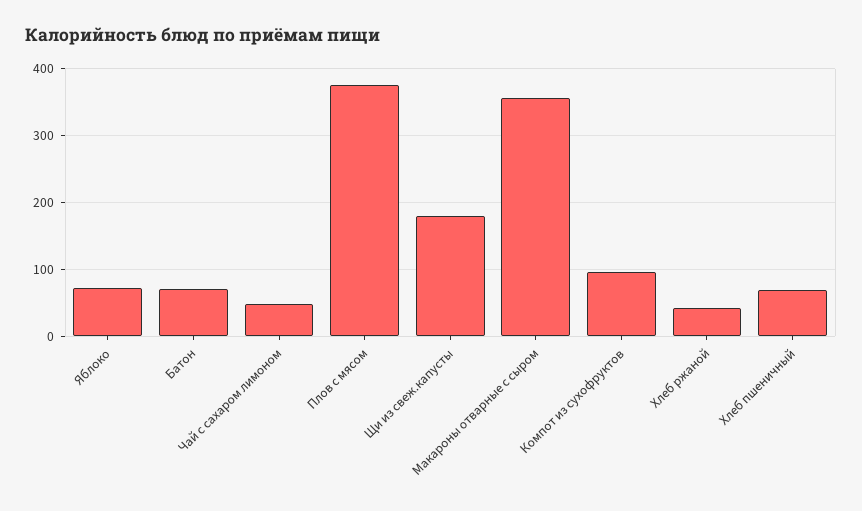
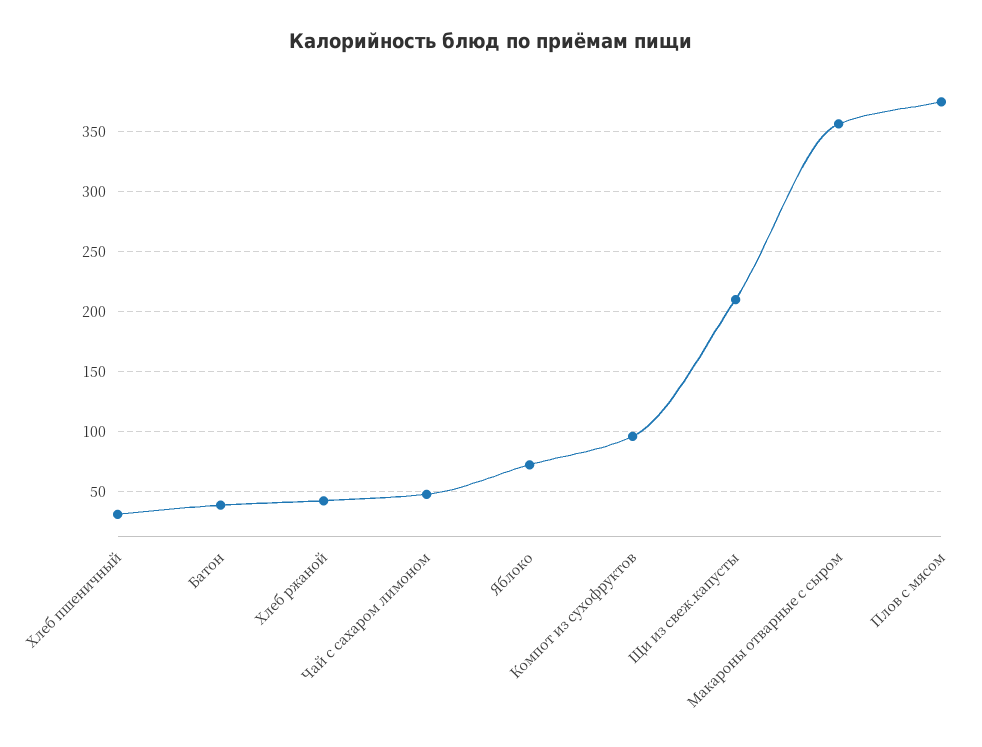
Батон: 70 -> 40
Щи из свеж.капусты: 180 -> 210
Хлеб пшеничный: 70 -> 30

